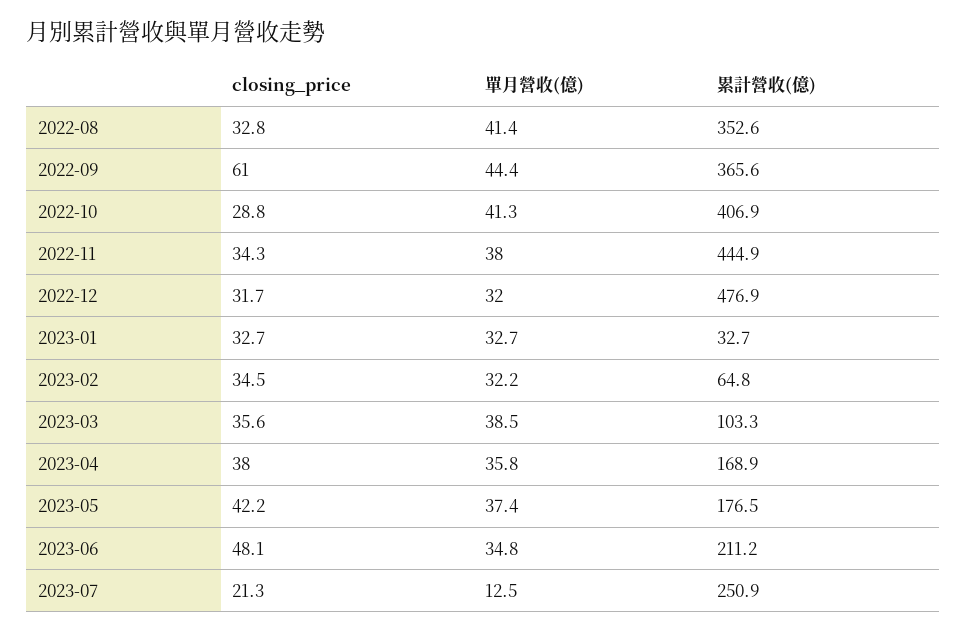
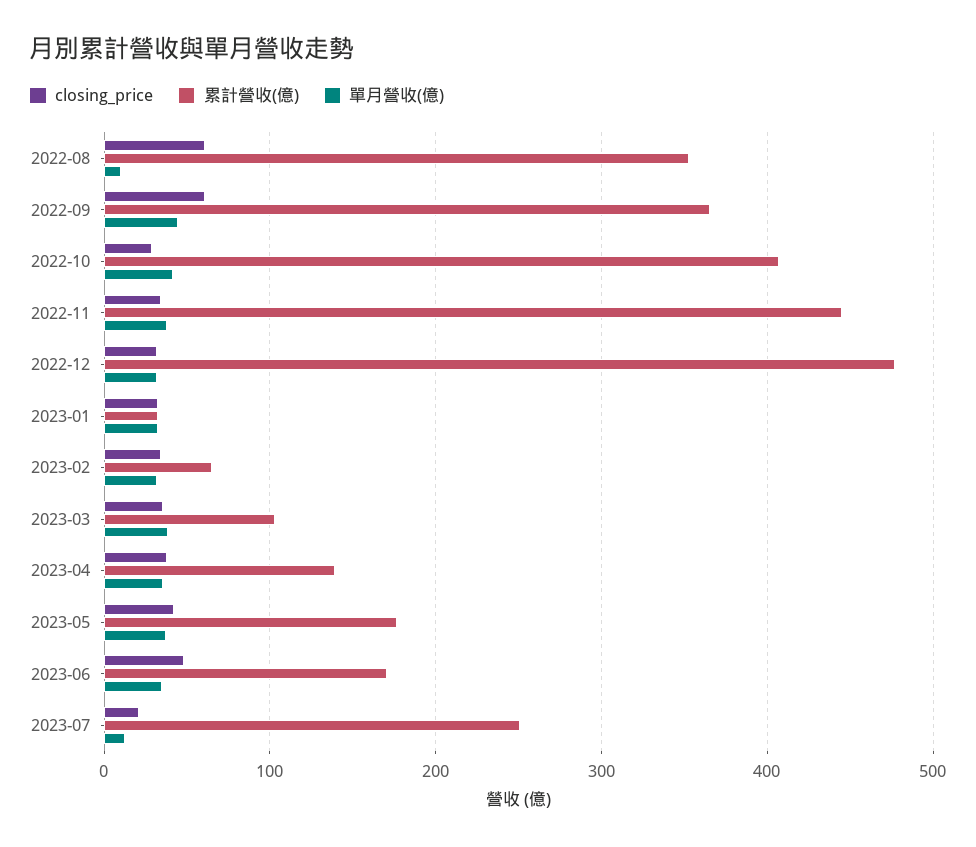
closing_price, 2022-08: 32.8 -> 60
單月營收(億), 2022-08: 41.4 -> 10
累計營收(億), 2023-04: 168.9 -> 140
累計營收(億), 2023-06: 211.2 -> 170

